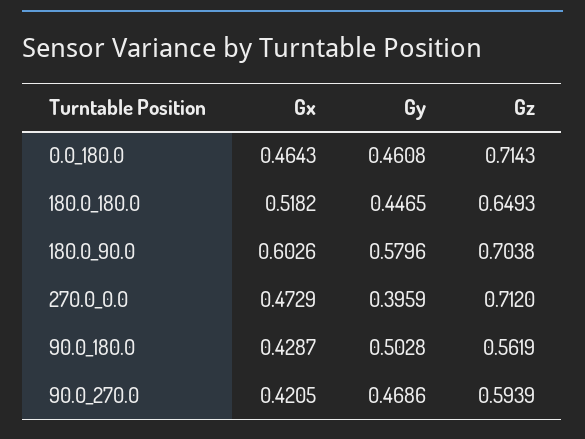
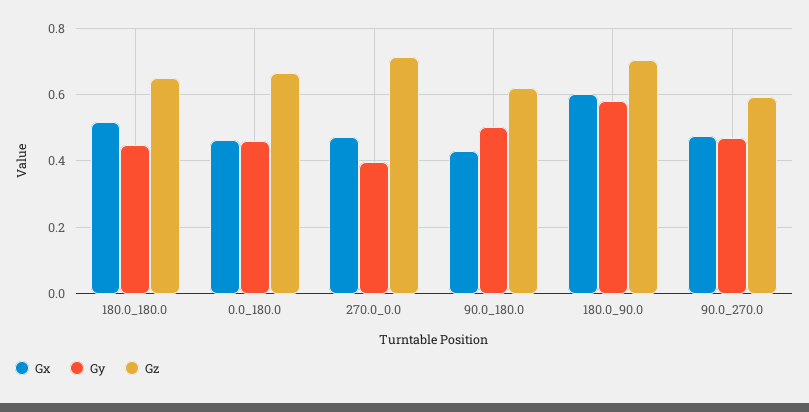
Gz, 0.0_180.0: 0.7143 -> 0.66
Gz, 90.0_180.0: 0.5619 -> 0.62
Gx, 90.0_270.0: 0.4205 -> 0.48

